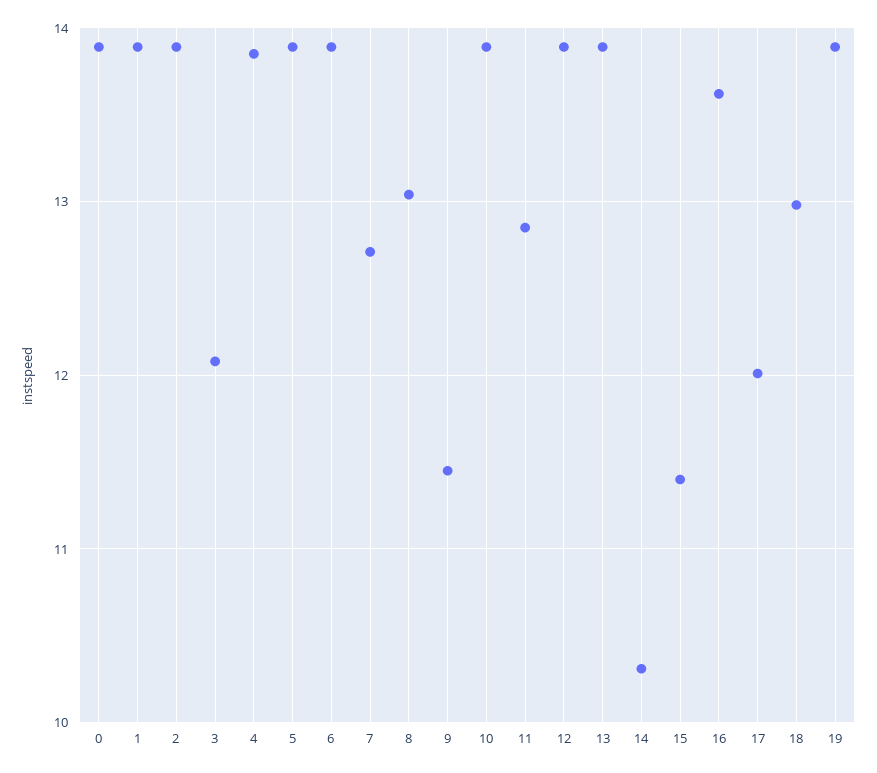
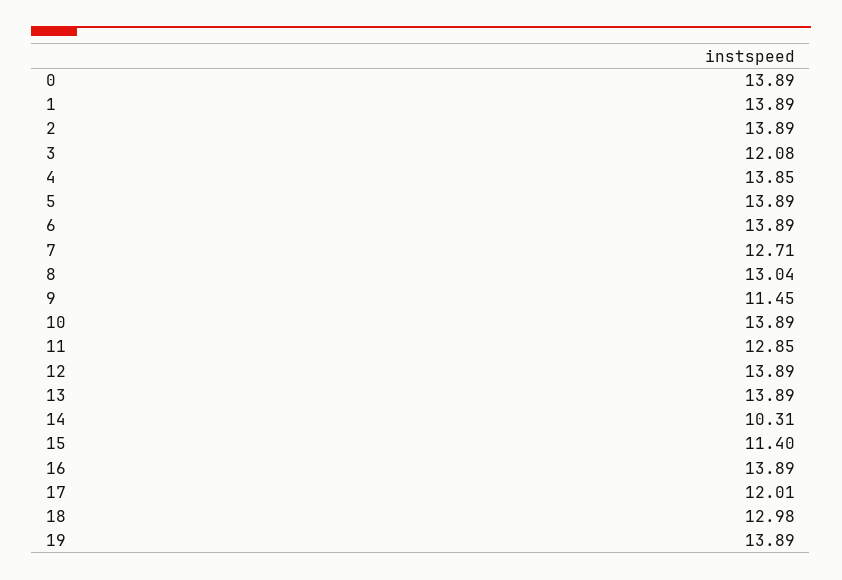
16: 13.6 -> 13.89

